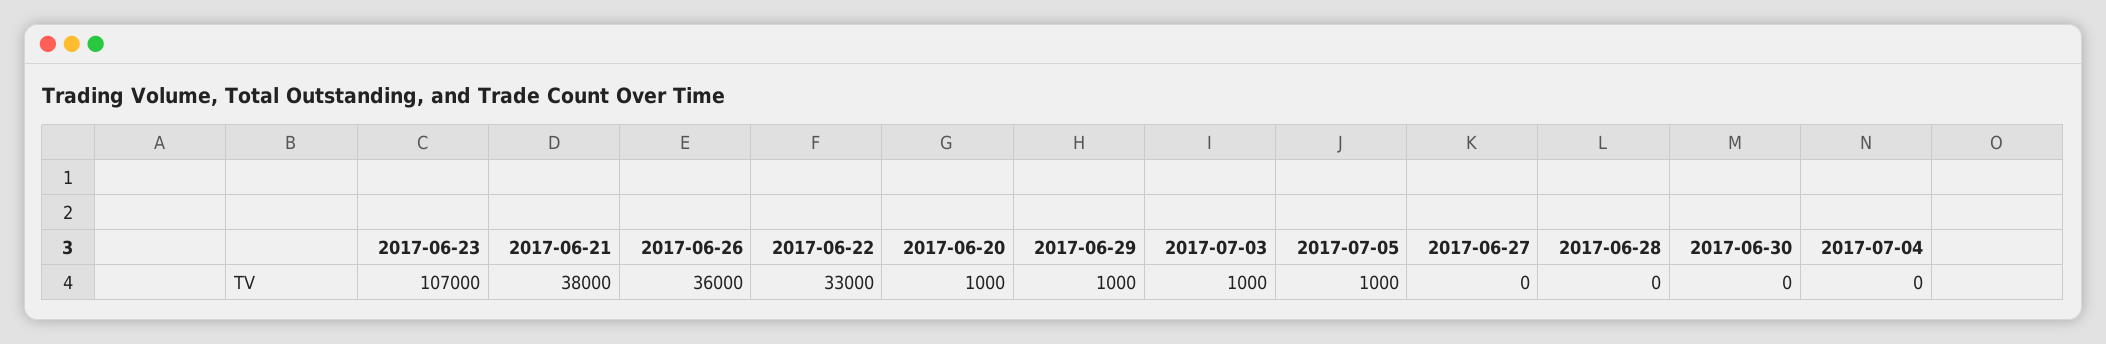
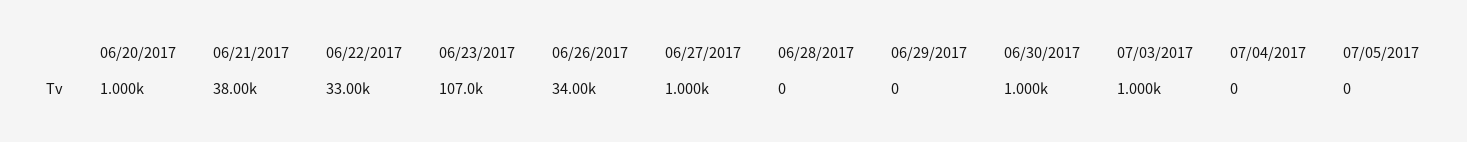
2017-06-26: 36000 -> 34000
2017-06-29: 1000 -> 0
2017-07-05: 1000 -> 0
2017-06-27: 0 -> 1000
2017-06-30: 0 -> 1000

